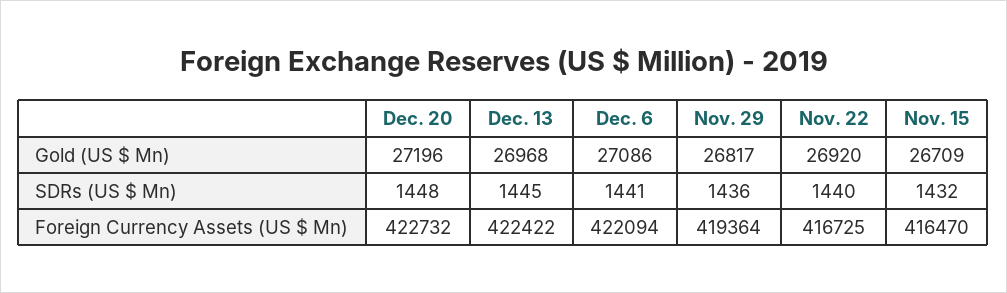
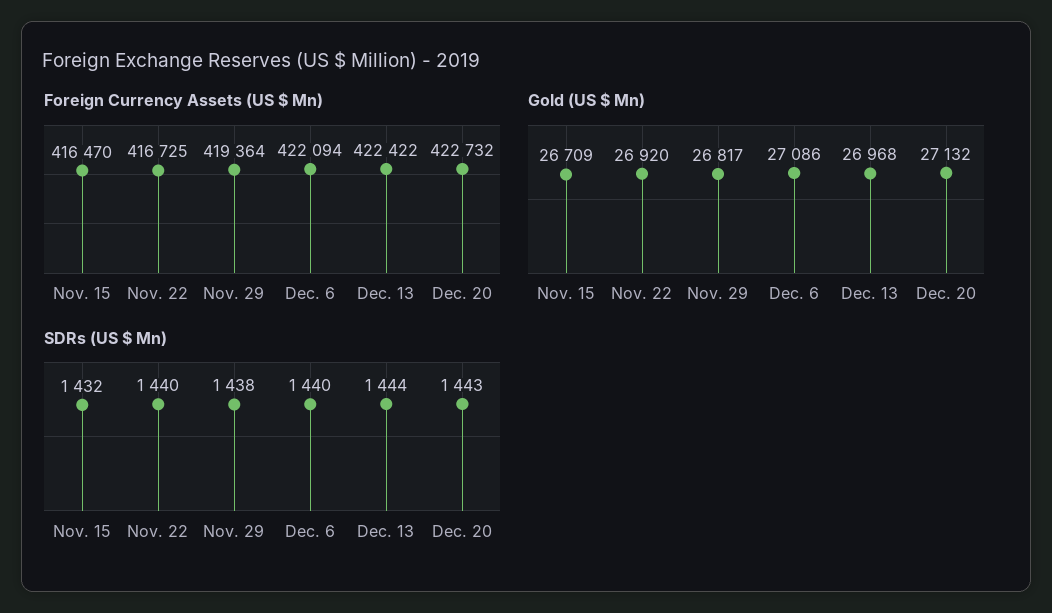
Gold (US $ Mn), Dec. 20: 27196 -> 27132
SDRs (US $ Mn), Dec. 20: 1448 -> 1443
SDRs (US $ Mn), Dec. 13: 1445 -> 1444
SDRs (US $ Mn), Dec. 6: 1441 -> 1440
SDRs (US $ Mn), Nov. 29: 1436 -> 1438

